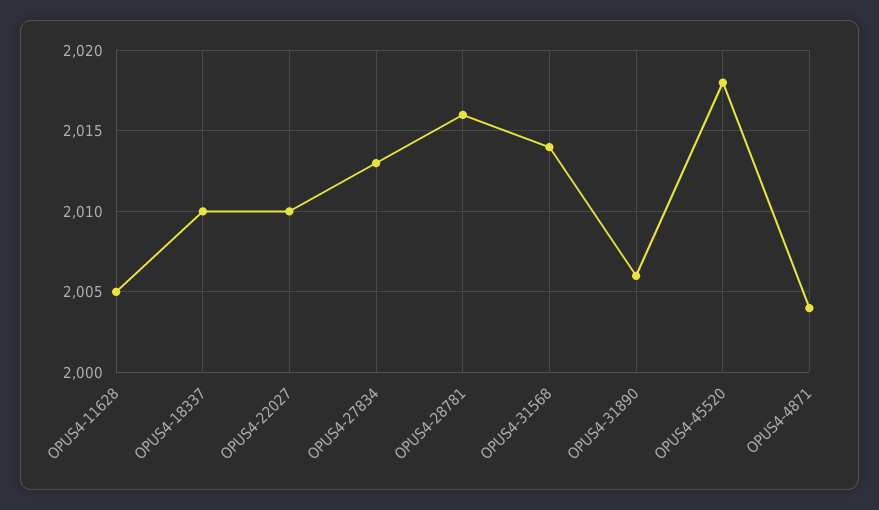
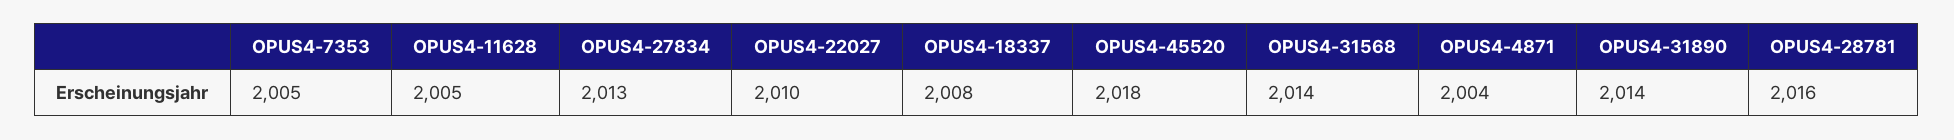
OPUS4-18337: 2010 -> 2008
OPUS4-31890: 2006 -> 2014
OPUS4-7353: none -> 2005

